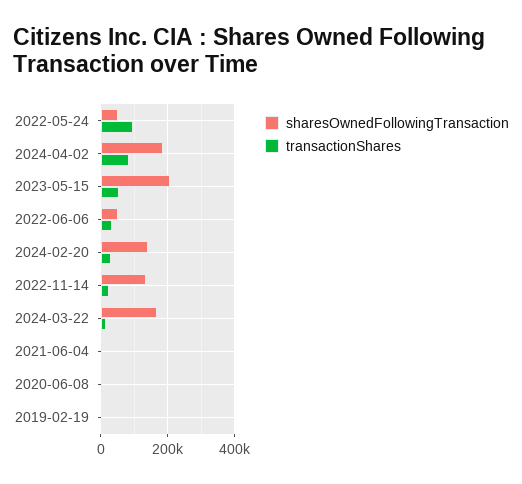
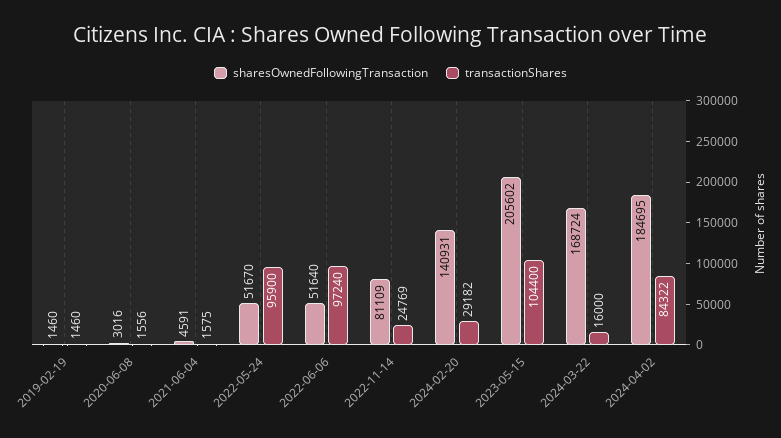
transactionShares, 2023-05-15: 60000 -> 104400
transactionShares, 2022-06-06: 40000 -> 97240
sharesOwnedFollowingTransaction, 2022-11-14: 140000 -> 81109

